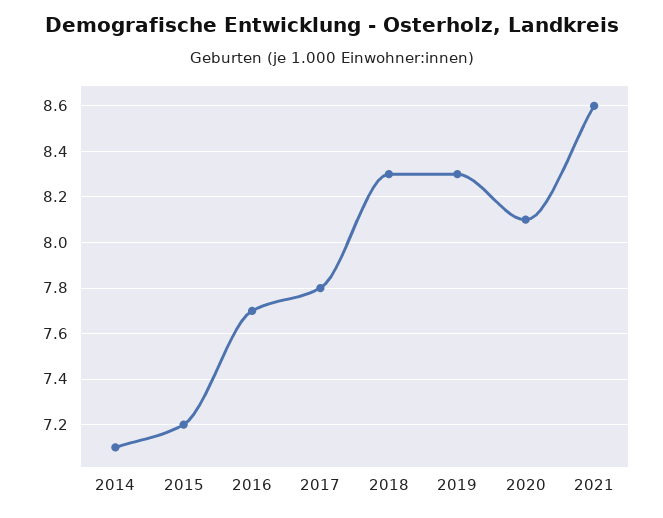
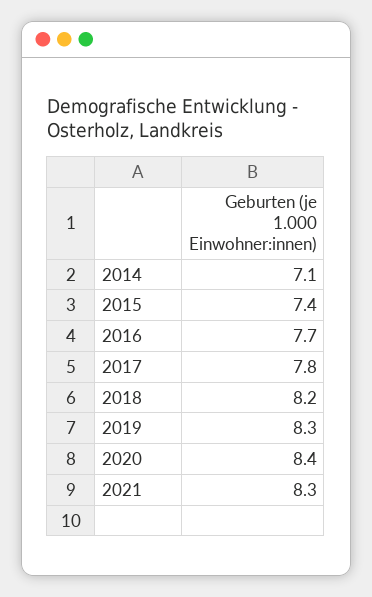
2015: 7.2 -> 7.4
2018: 8.3 -> 8.2
2020: 8.1 -> 8.4
2021: 8.6 -> 8.3

